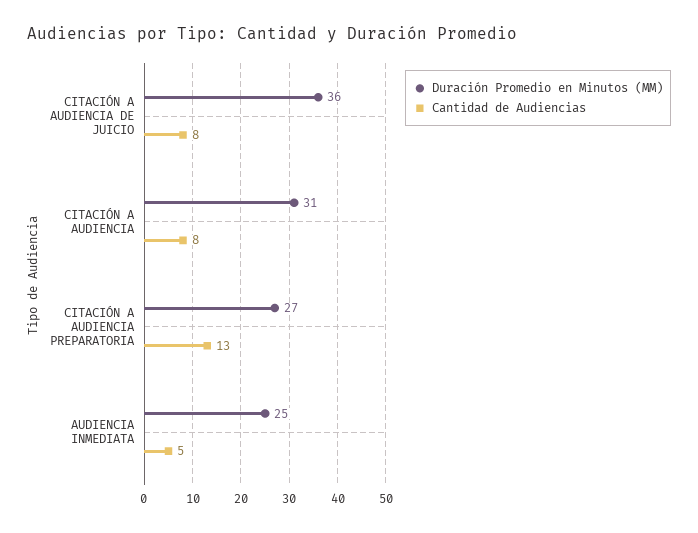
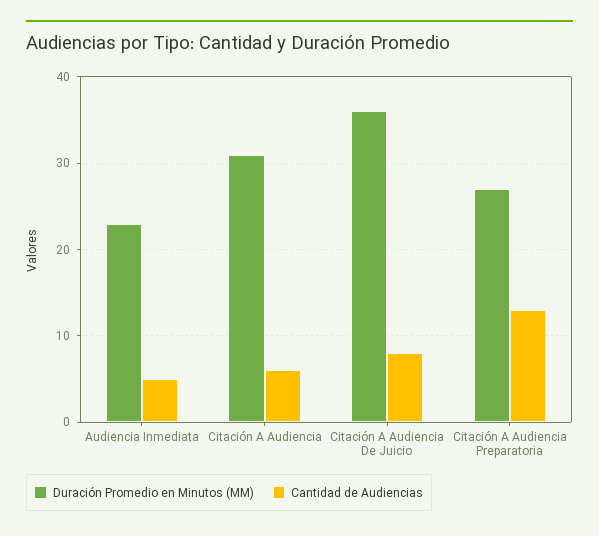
Cantidad de Audiencias, CITACIÓN A AUDIENCIA: 8 -> 6
Duración Promedio en Minutos (MM), AUDIENCIA INMEDIATA: 25 -> 23

